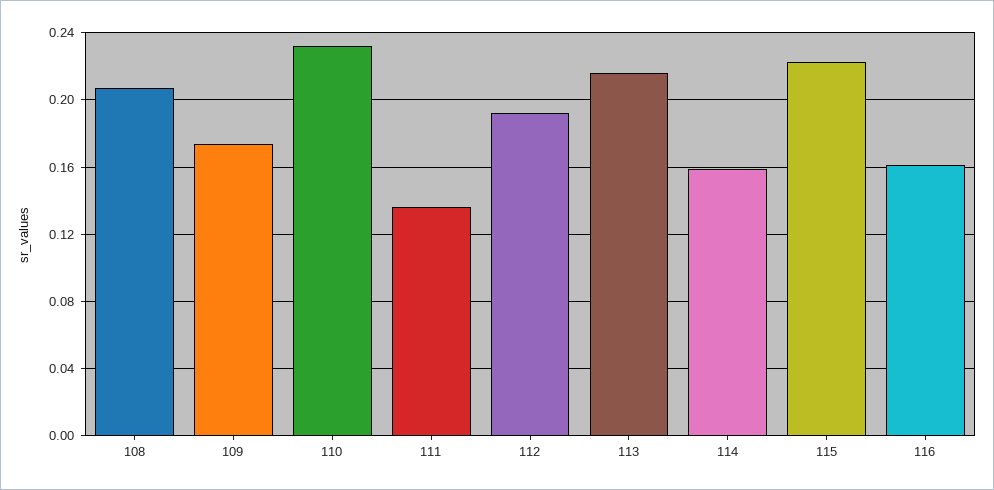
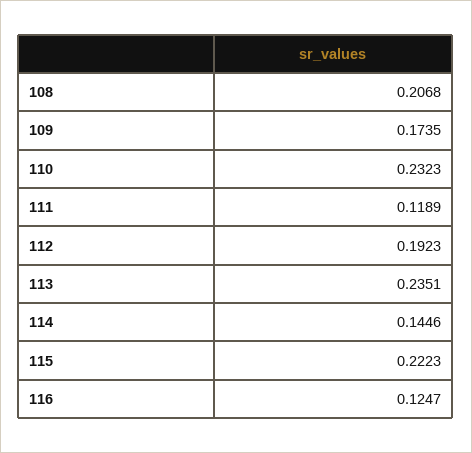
111: 0.135 -> 0.1189
113: 0.215 -> 0.2351
114: 0.16 -> 0.1446
116: 0.16 -> 0.1247

